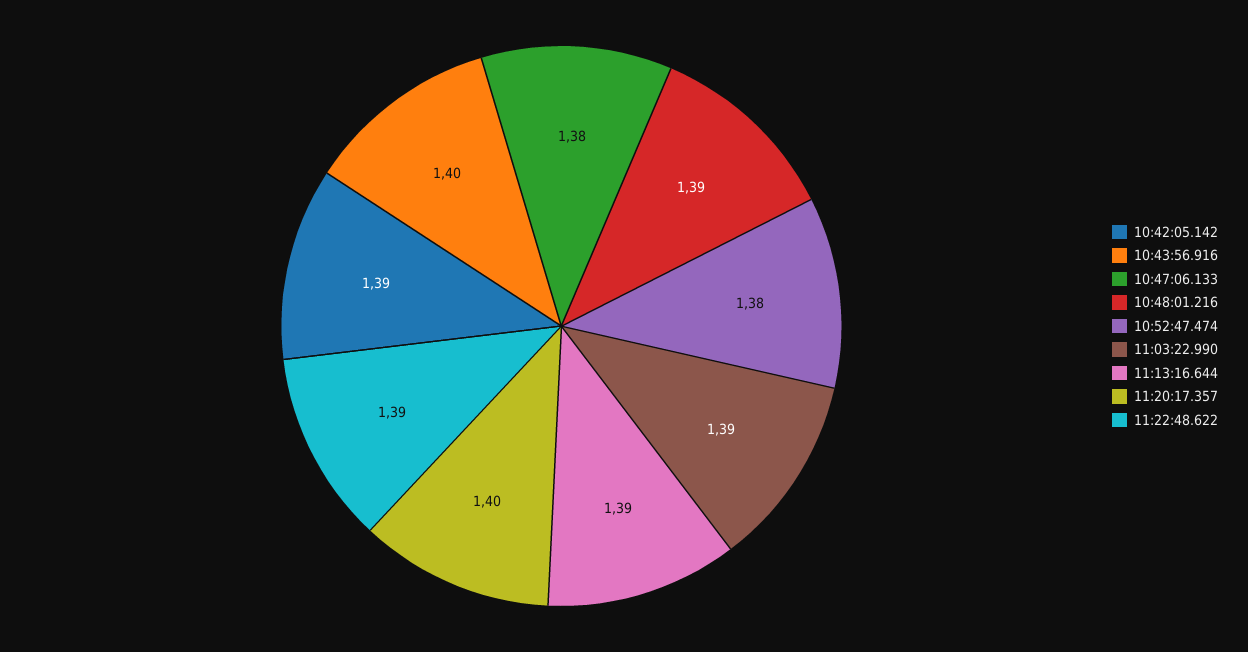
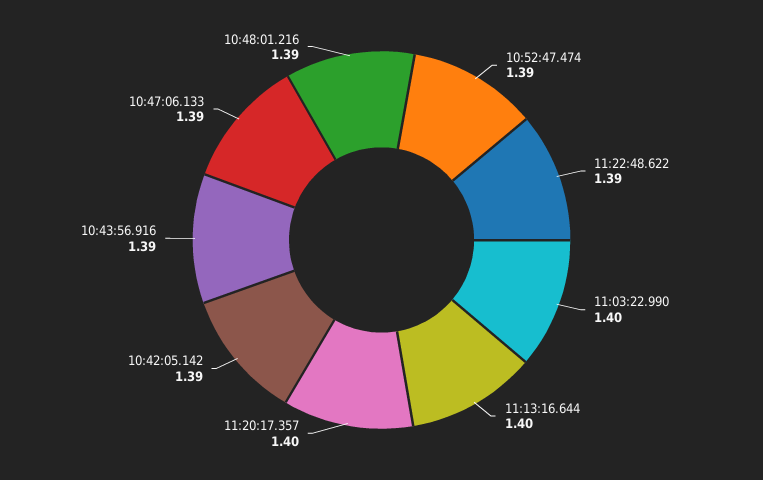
10:43:56.916: 1.4 -> 1.39
10:47:06.133: 1.38 -> 1.39
10:52:47.474: 1.38 -> 1.39
11:03:22.990: 1.39 -> 1.4
11:13:16.644: 1.39 -> 1.4

